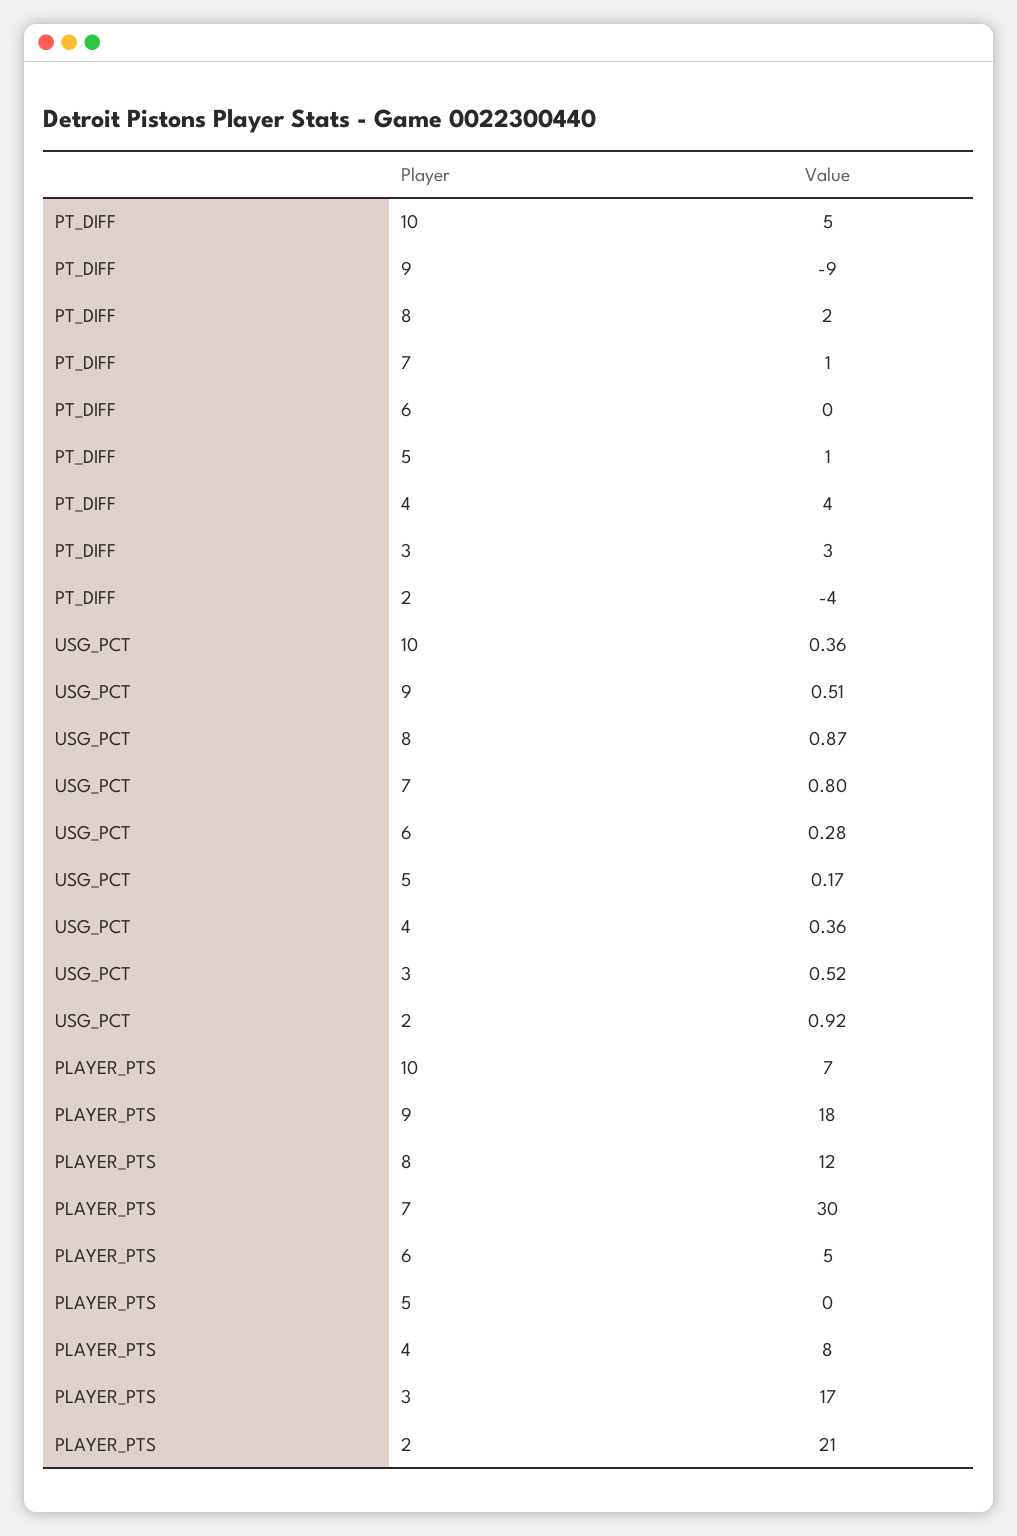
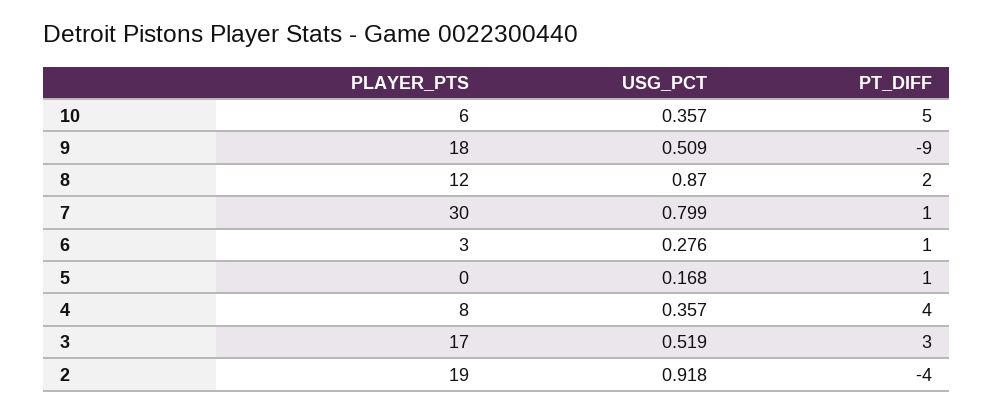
PT_DIFF, 6: 0 -> 1
PLAYER_PTS, 10: 7 -> 6
PLAYER_PTS, 6: 5 -> 3
PLAYER_PTS, 2: 21 -> 19

